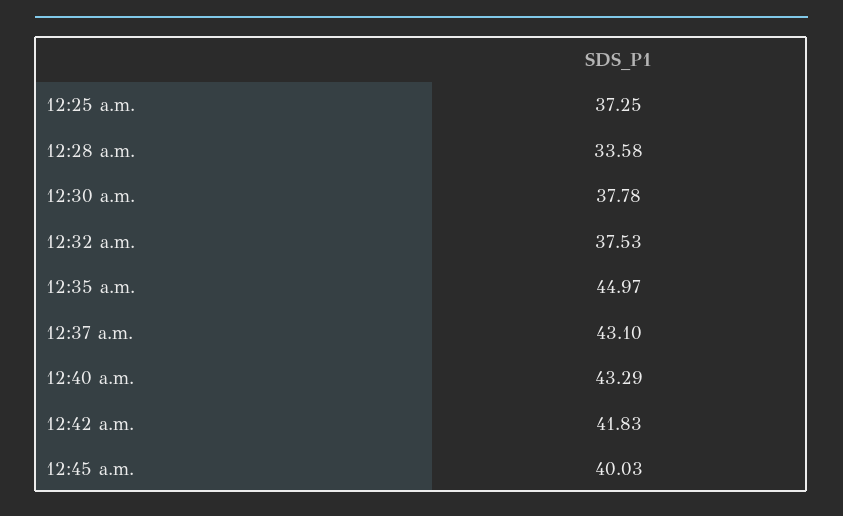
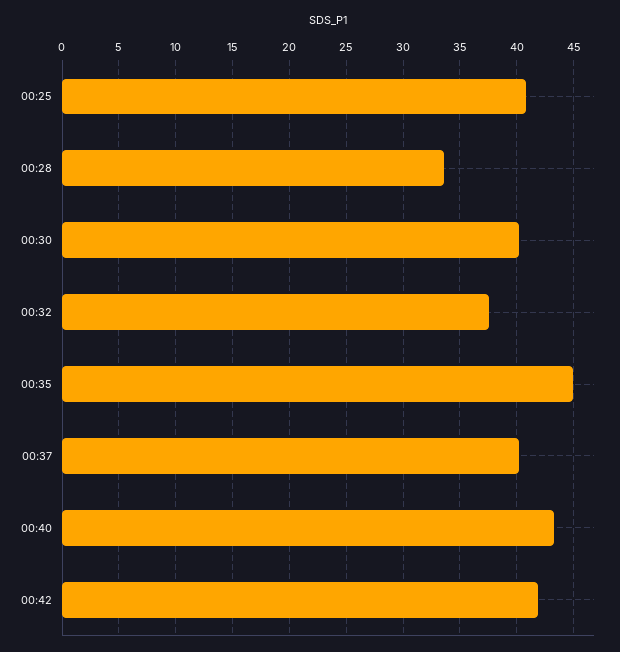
12:25 a.m.: 37.25 -> 41
12:30 a.m.: 37.78 -> 40
12:37 a.m.: 43.1 -> 40
12:45 a.m.: 40.03 -> none

